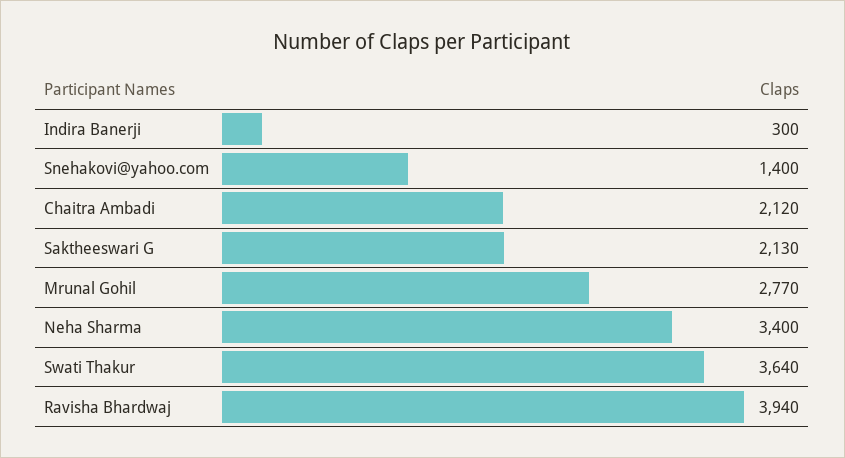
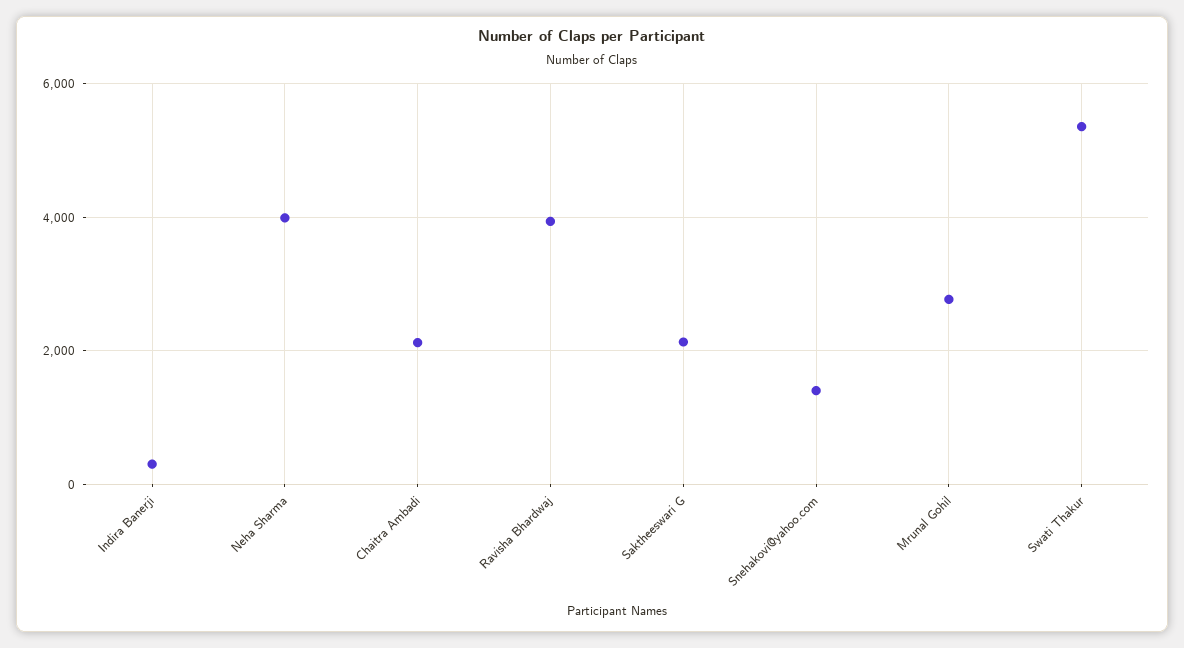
Neha Sharma: 3400 -> 4000
Swati Thakur: 3640 -> 5400

